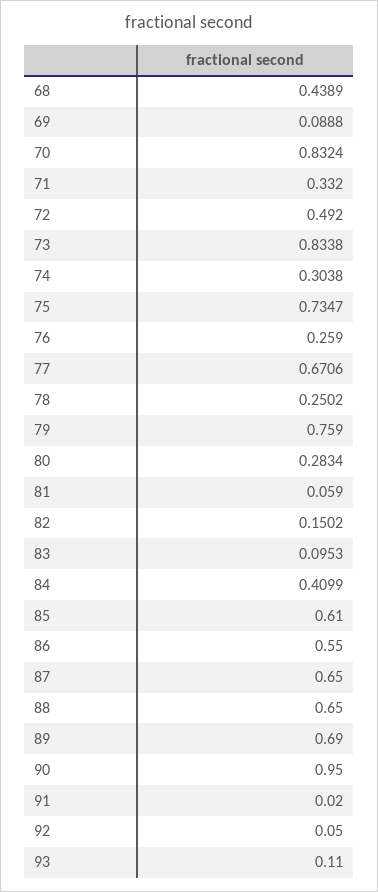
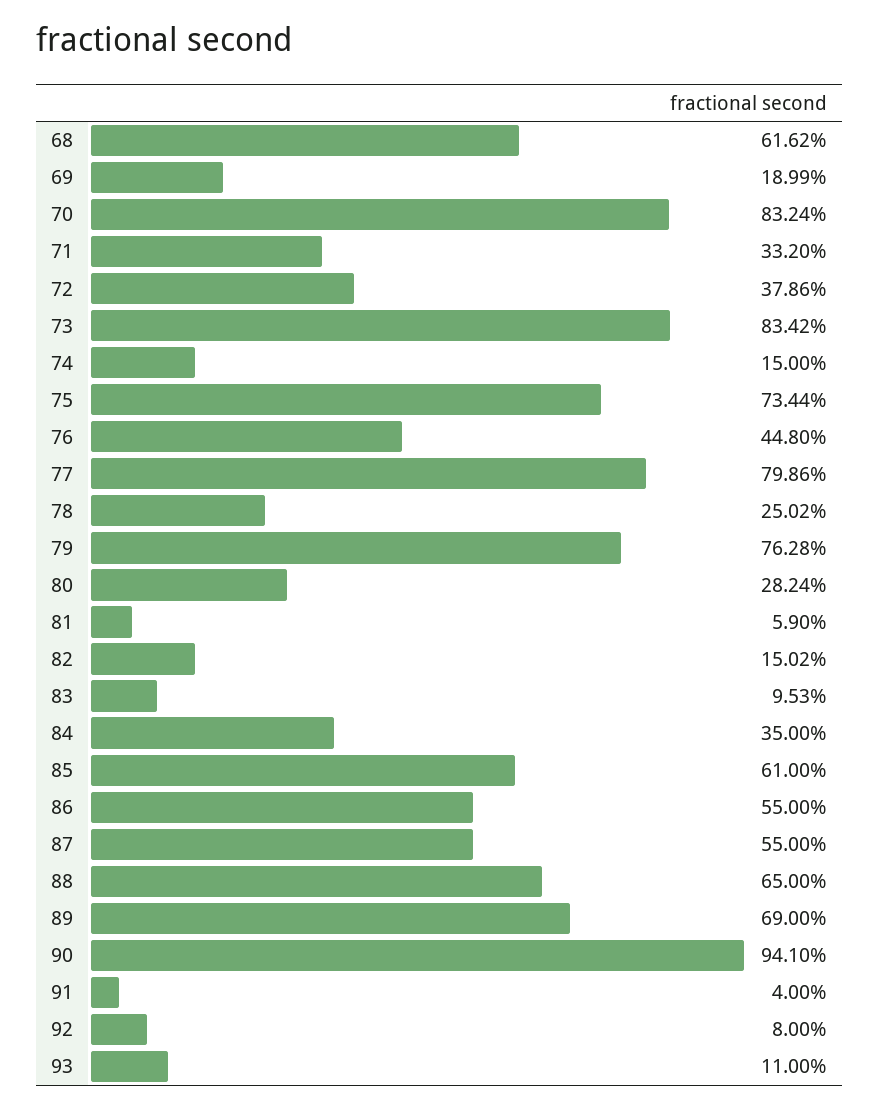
68: 0.4389 -> 0.6162
69: 0.0888 -> 0.1899
72: 0.492 -> 0.3786
73: 0.8338 -> 0.8342
74: 0.3038 -> 0.15
75: 0.7347 -> 0.7344
76: 0.259 -> 0.448
77: 0.6706 -> 0.7986
79: 0.759 -> 0.7628
80: 0.2834 -> 0.2824
84: 0.4099 -> 0.35
87: 0.65 -> 0.55
90: 0.95 -> 0.941
91: 0.02 -> 0.04
92: 0.05 -> 0.08

